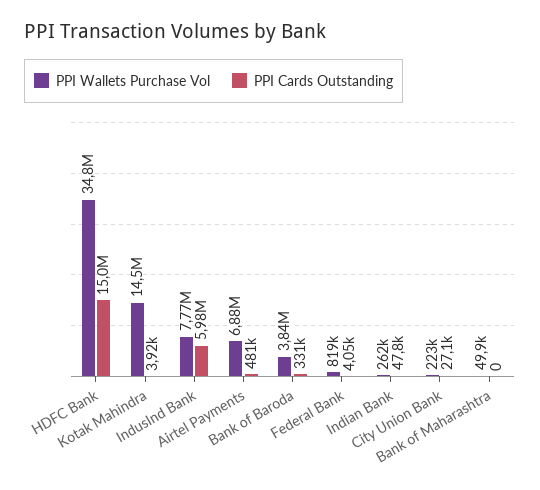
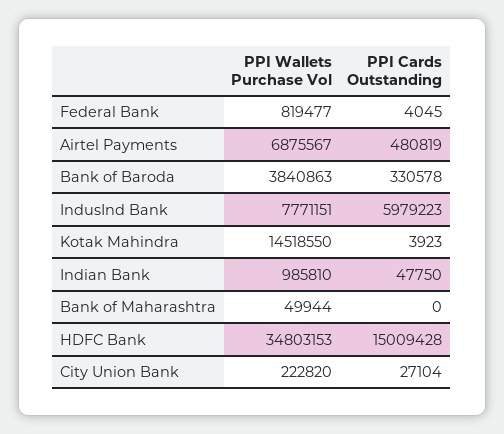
PPI Wallets Purchase Vol, Indian Bank: 262000 -> 985810

